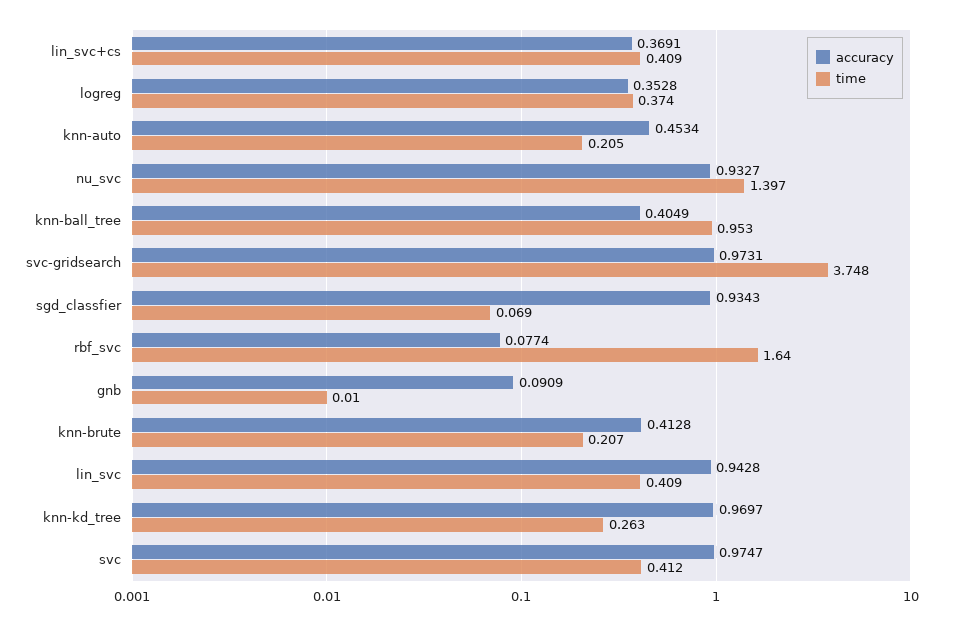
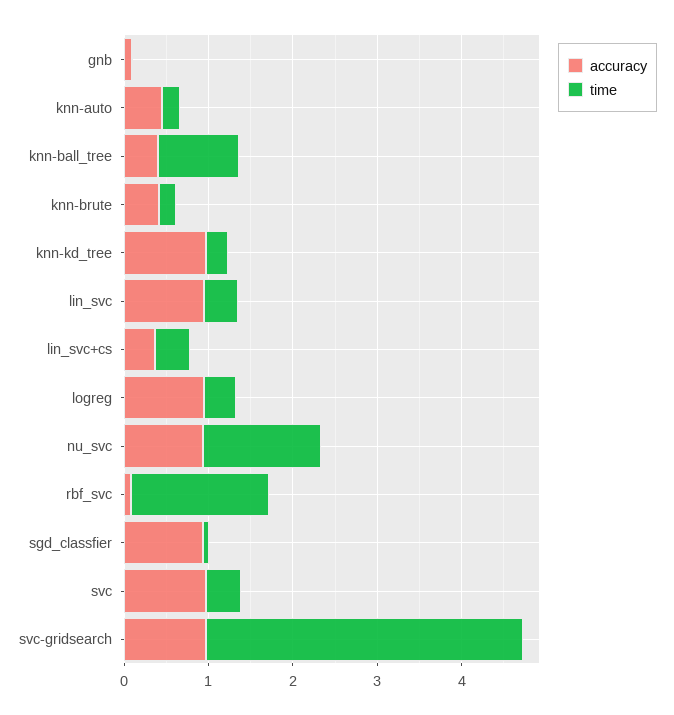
accuracy, logreg: 0.3528 -> 1

